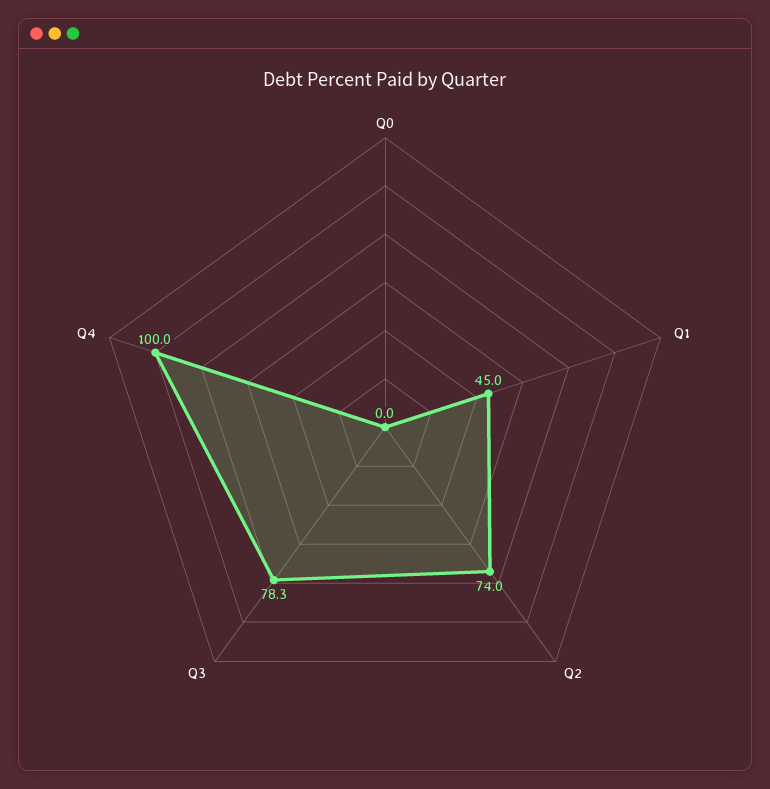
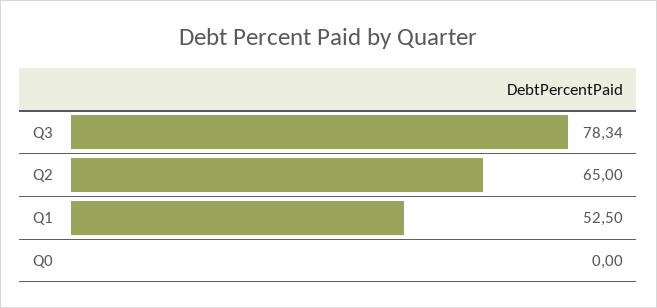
Q1: 45 -> 52.5
Q2: 74 -> 65
Q4: 100 -> none

